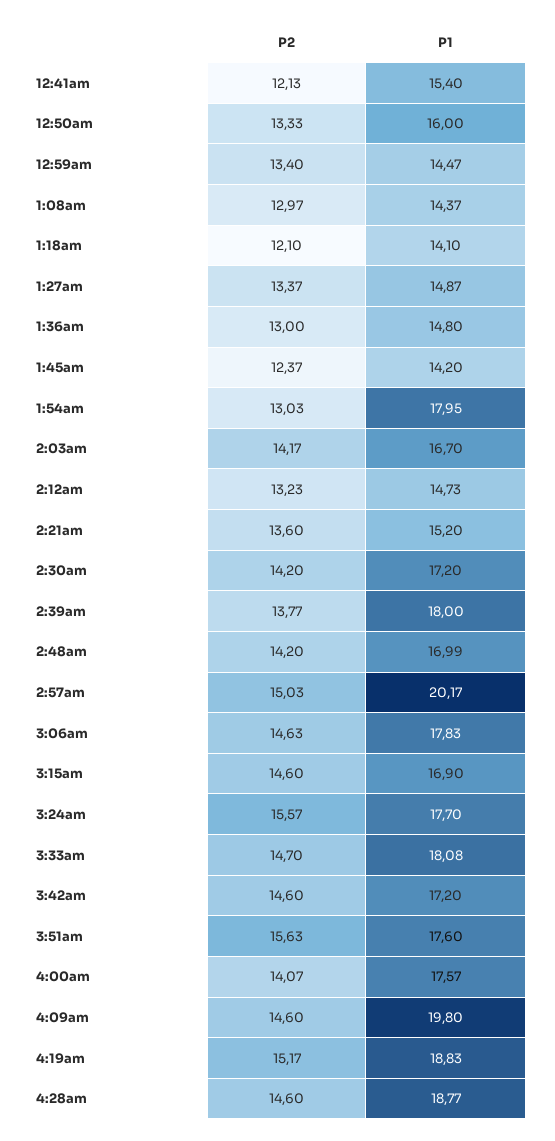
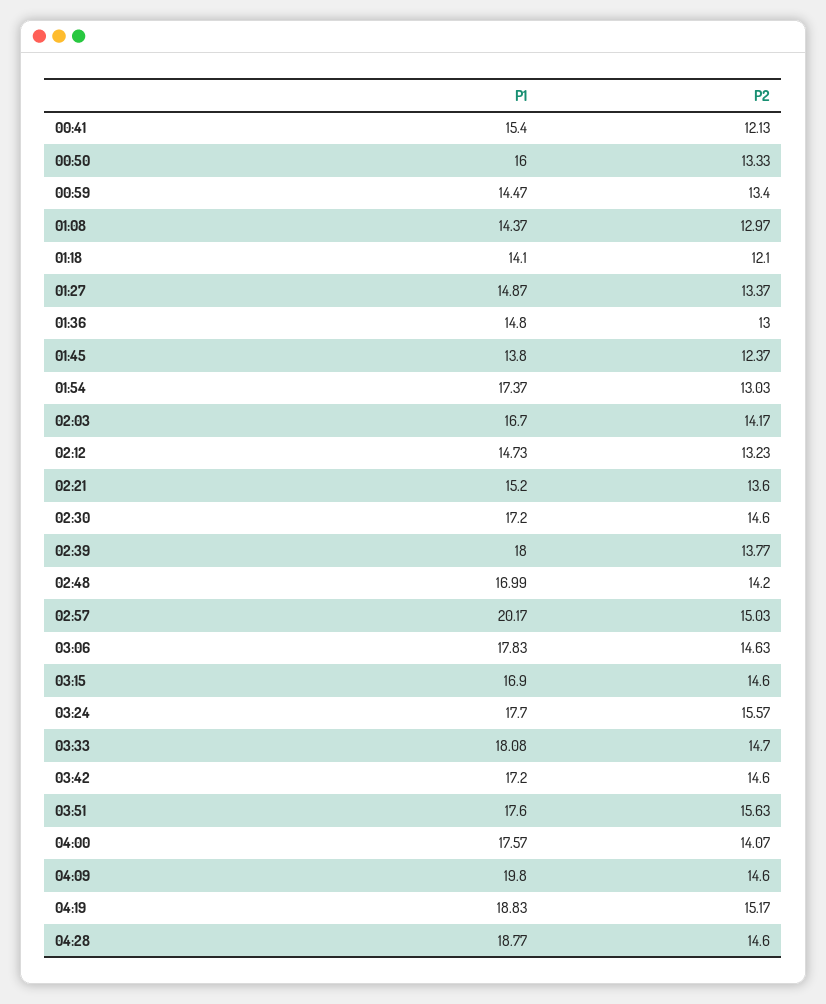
P1, 1:45am: 14.2 -> 13.8
P1, 1:54am: 17.95 -> 17.37
P2, 2:30am: 14.2 -> 14.6

